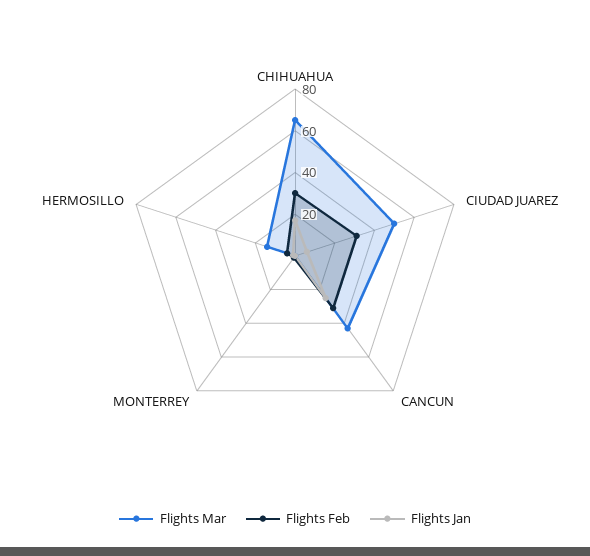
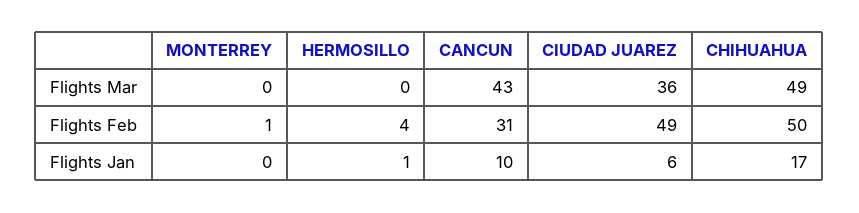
Flights Mar, CHIHUAHUA: 65 -> 49
Flights Feb, CHIHUAHUA: 30 -> 50
Flights Mar, CIUDAD JUAREZ: 50 -> 36
Flights Feb, CIUDAD JUAREZ: 30 -> 49
Flights Jan, CANCUN: 25 -> 10
Flights Mar, HERMOSILLO: 15 -> 0

